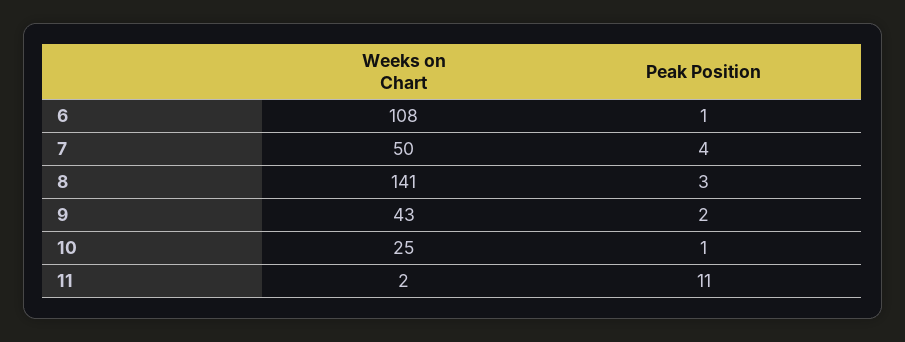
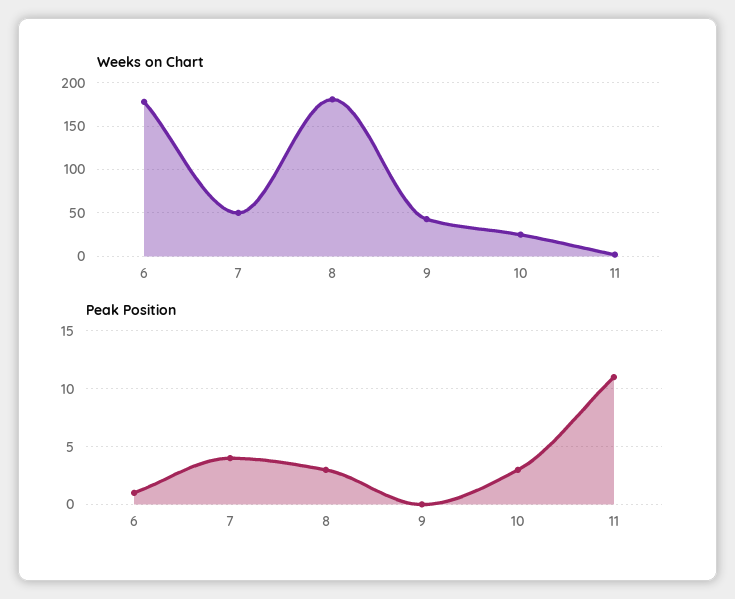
Weeks on Chart, 6: 108 -> 180
Weeks on Chart, 8: 141 -> 180
Peak Position, 9: 2 -> 0
Peak Position, 10: 1 -> 3

